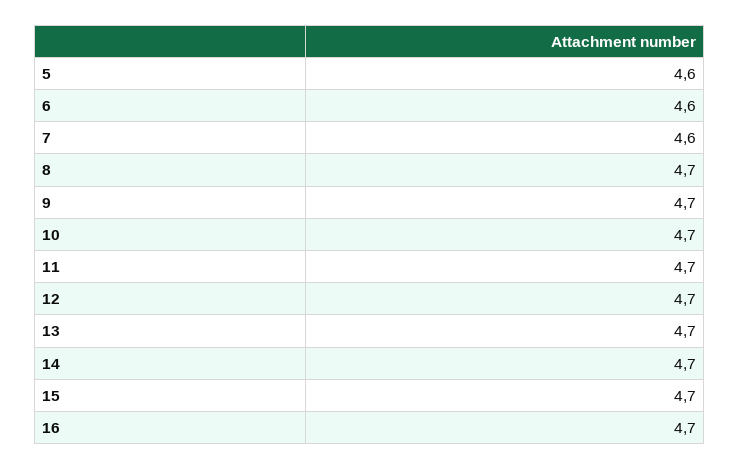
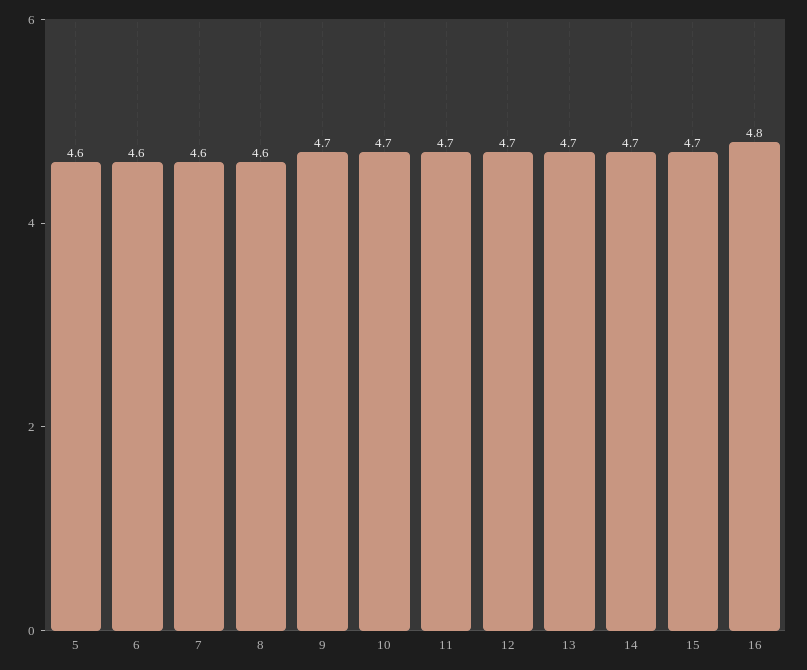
8: 4.7 -> 4.6
16: 4.7 -> 4.8

